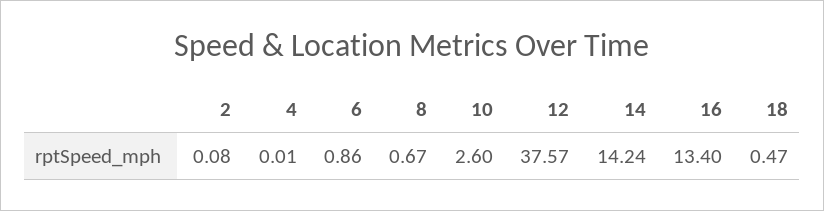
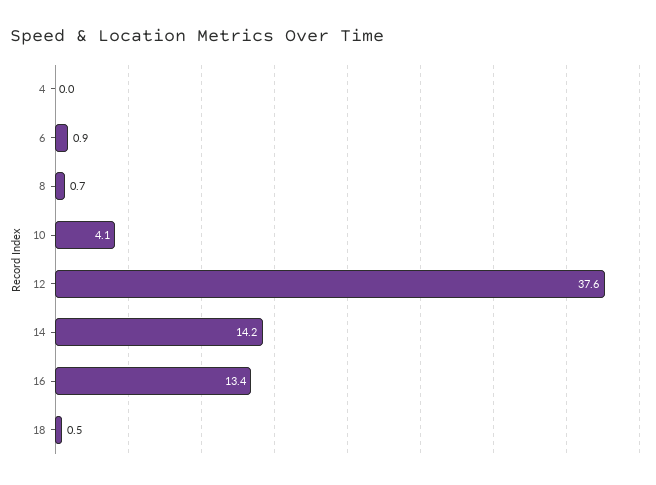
2: 0.08 -> none
10: 2.6 -> 4.1

